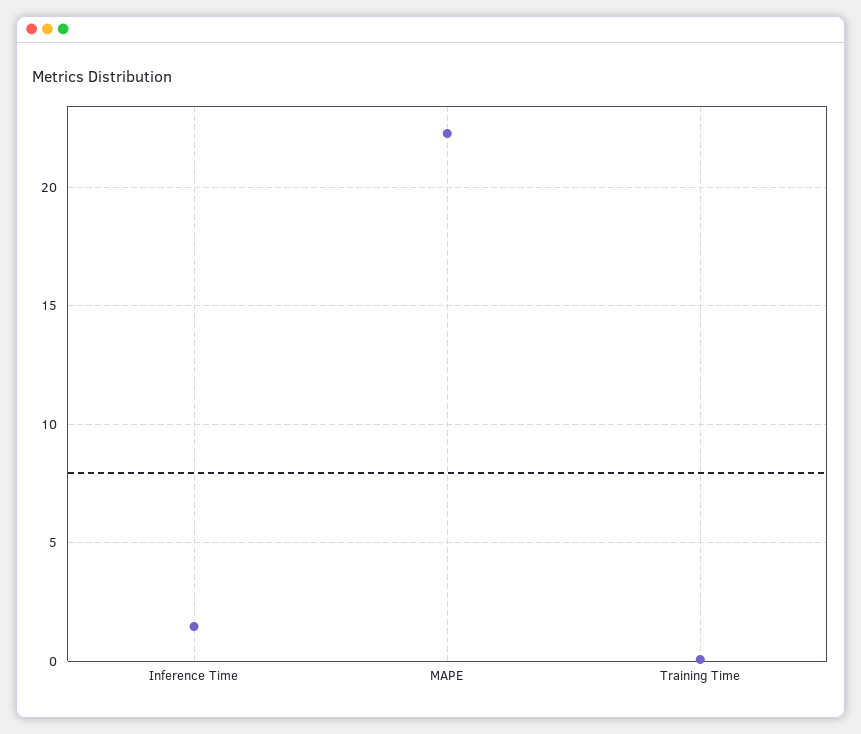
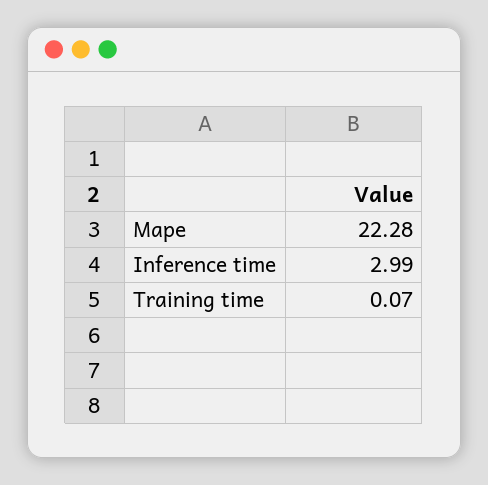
Inference Time: 1.5 -> 2.99

